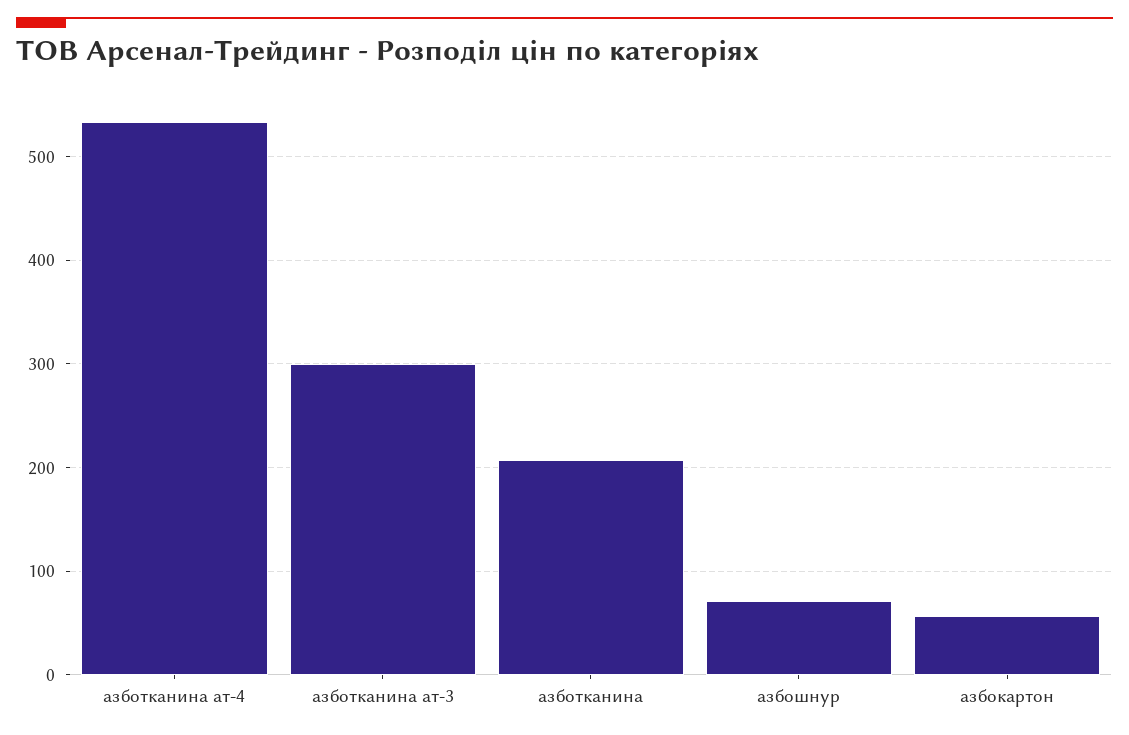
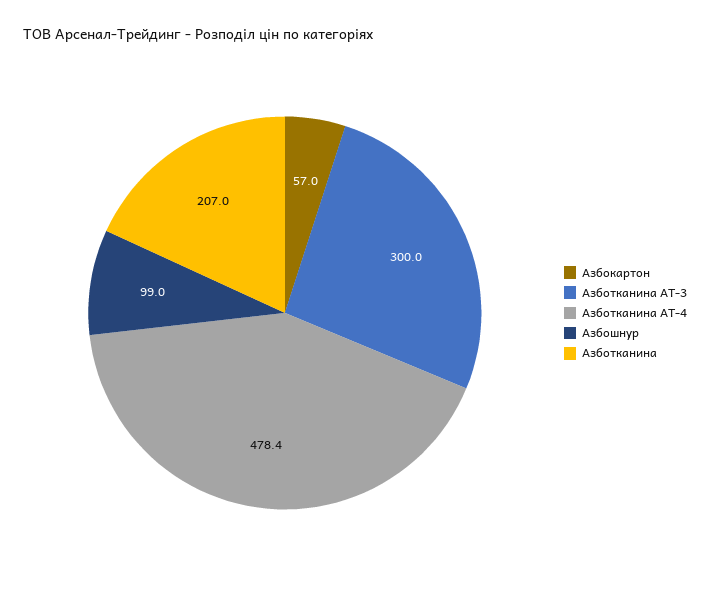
азботканина ат-4: 530 -> 478.4
азбошнур: 70 -> 99

